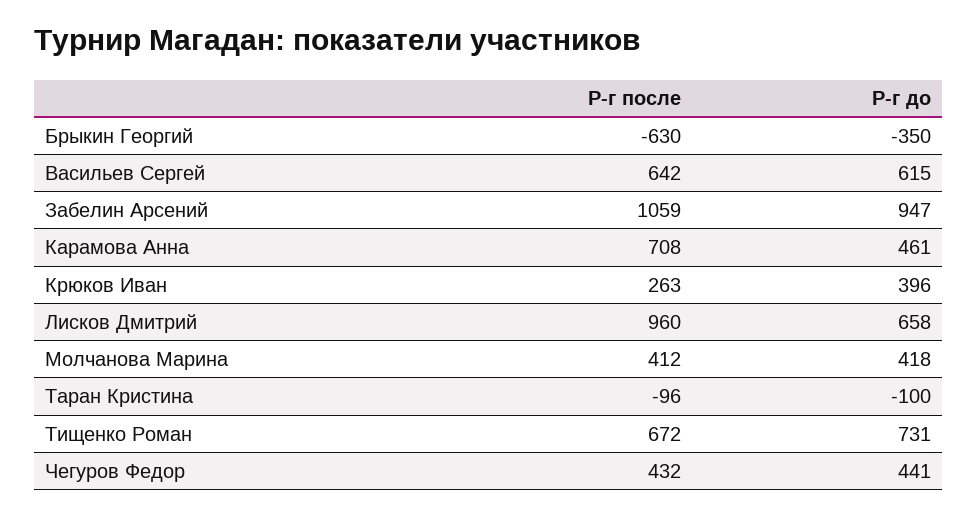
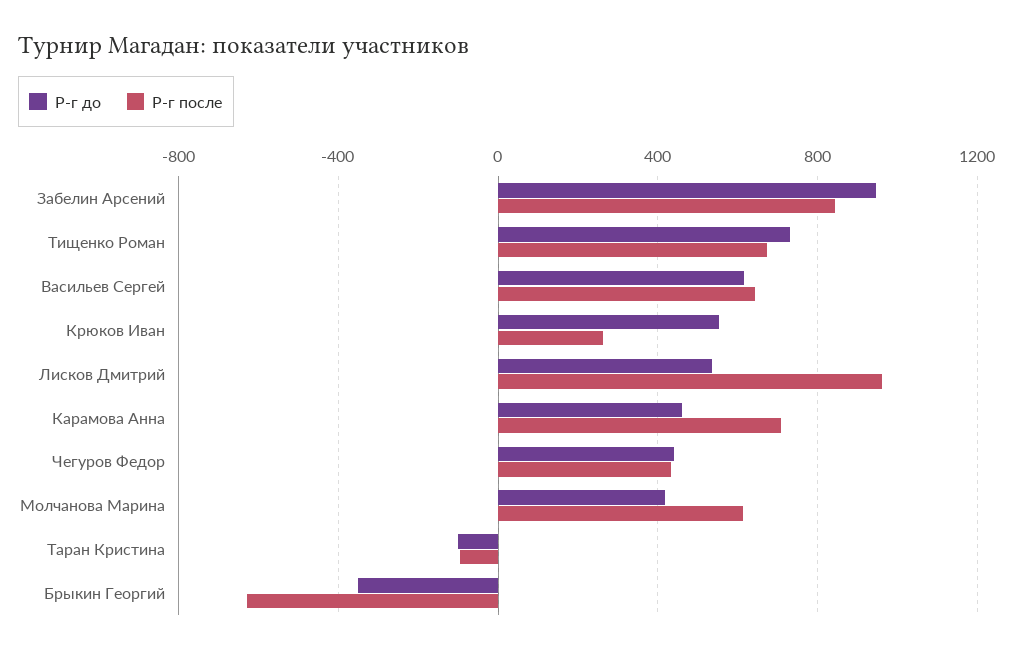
Р-г после, Забелин Арсений: 1059 -> 850
Р-г до, Крюков Иван: 396 -> 550
Р-г до, Лисков Дмитрий: 658 -> 550
Р-г после, Молчанова Марина: 412 -> 600

